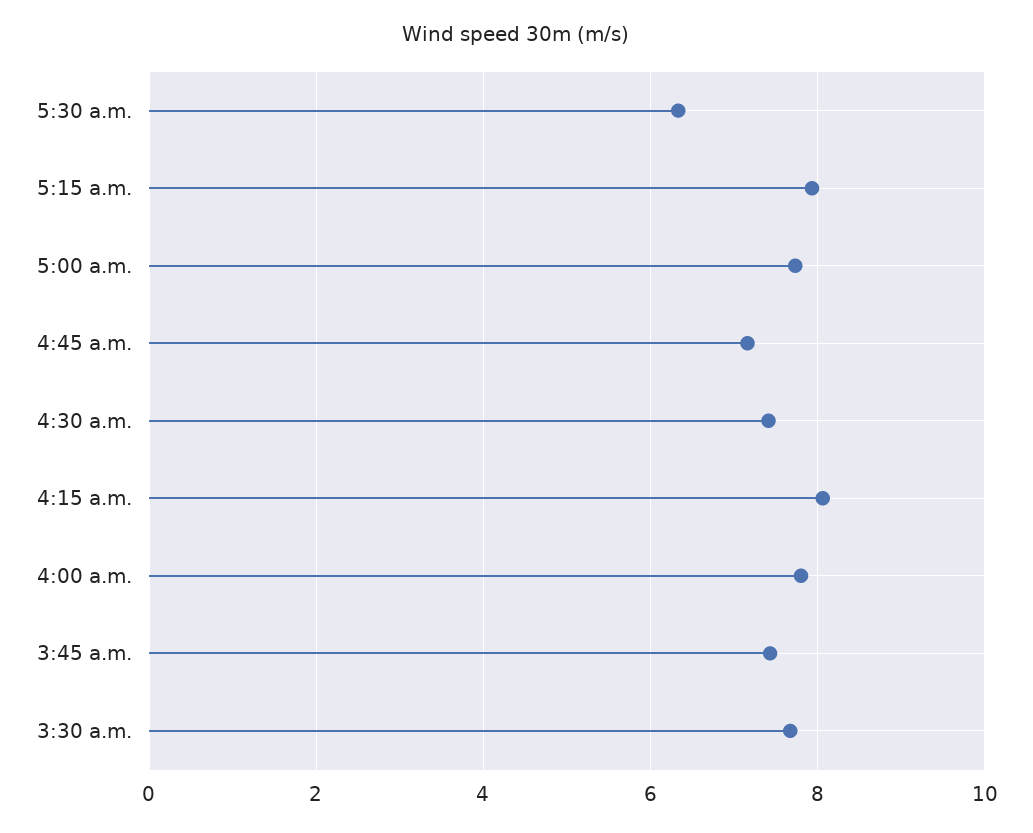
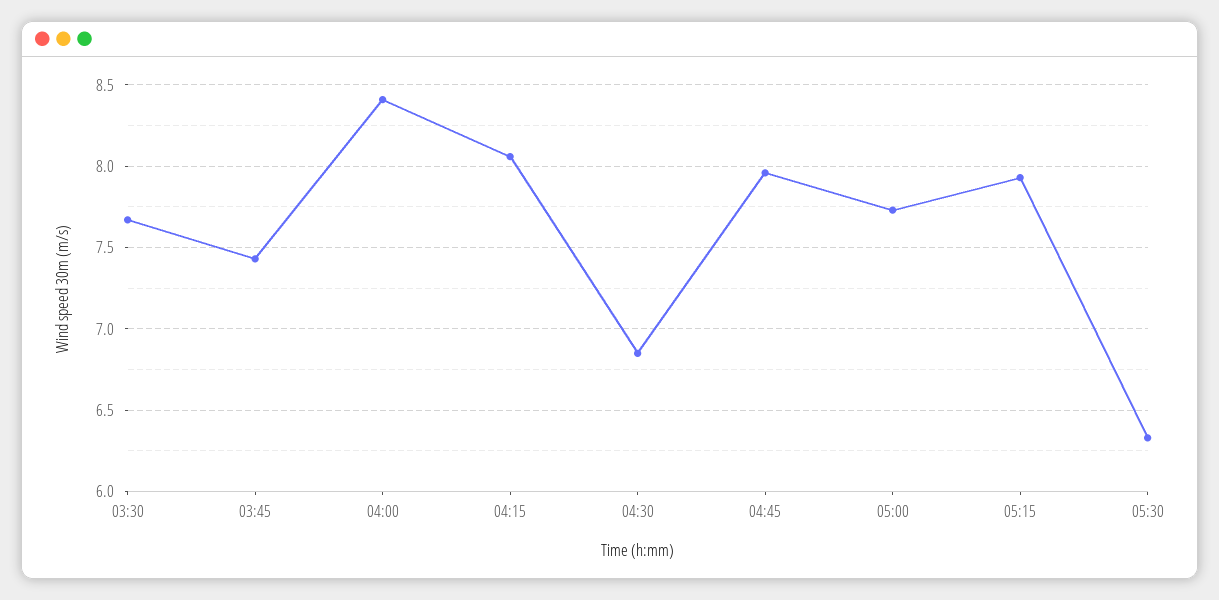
4:45 a.m.: 7.2 -> 7.95
4:30 a.m.: 7.4 -> 6.85
4:00 a.m.: 7.8 -> 8.4

